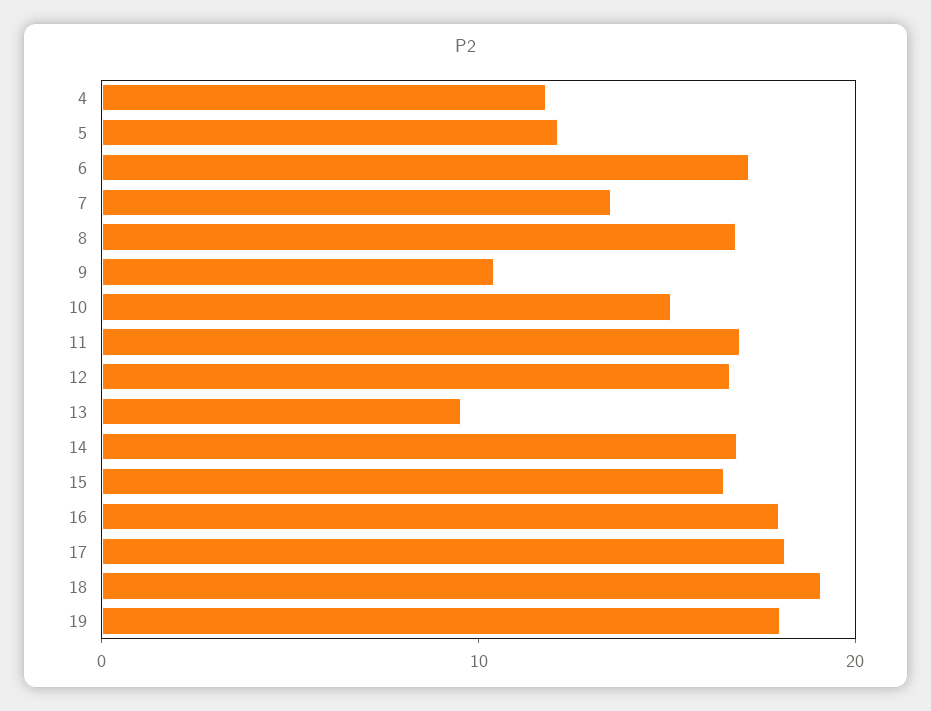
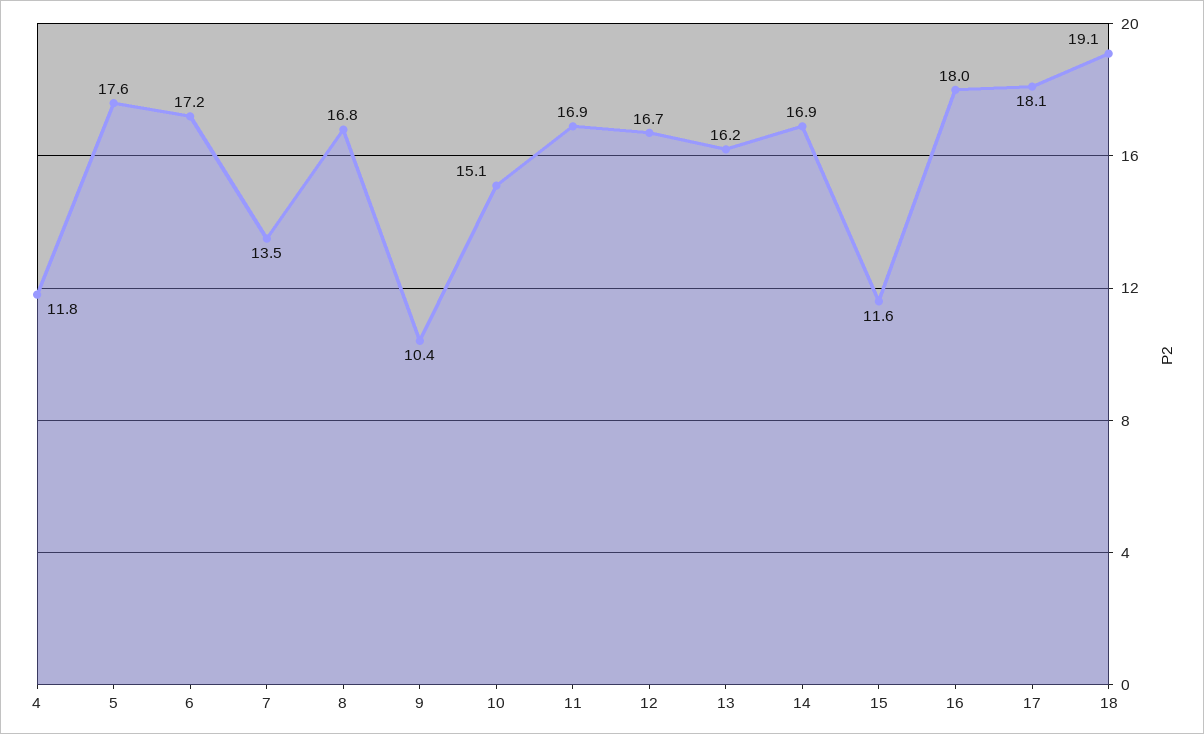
5: 12 -> 17.6
13: 10 -> 16.2
15: 16 -> 11.6
19: 18 -> none

